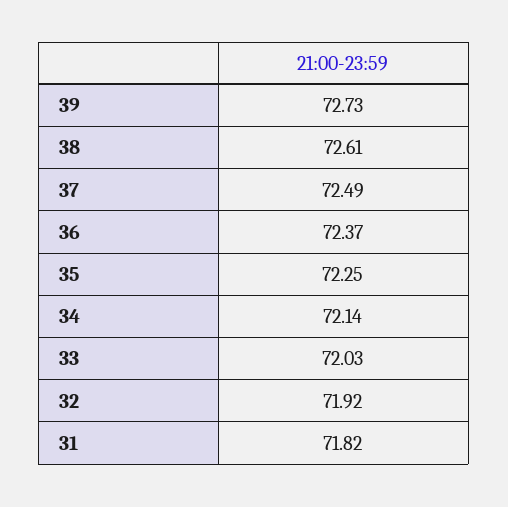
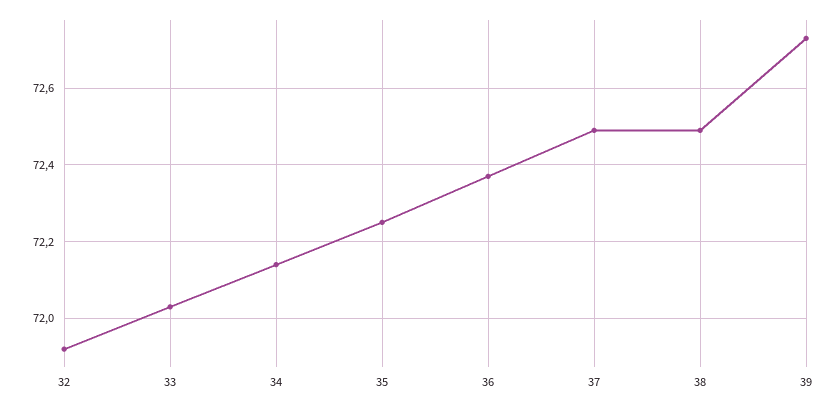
38: 72.61 -> 72.5
31: 71.82 -> none

